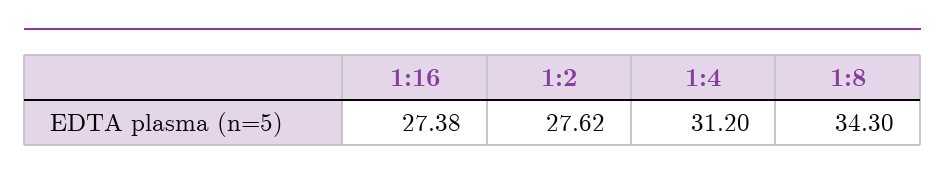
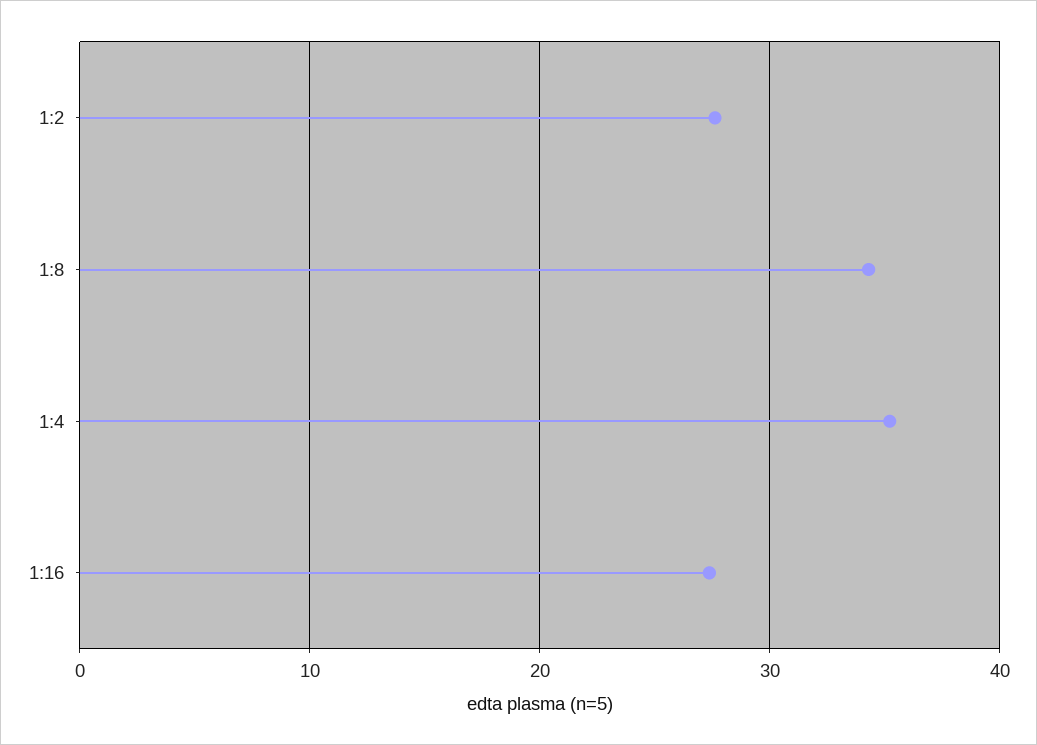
1:4: 31.2 -> 35

